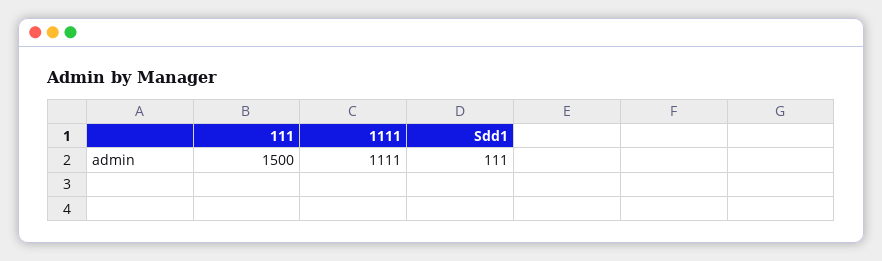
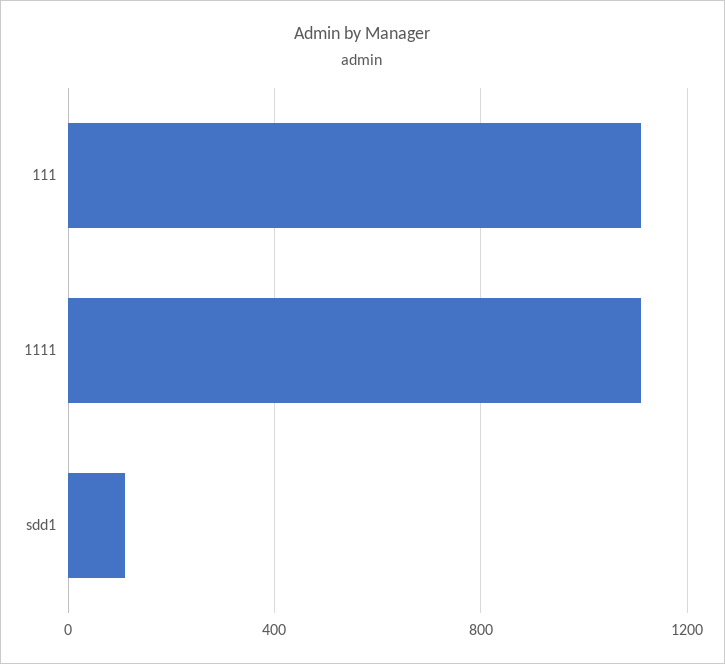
111: 1500 -> 1100

